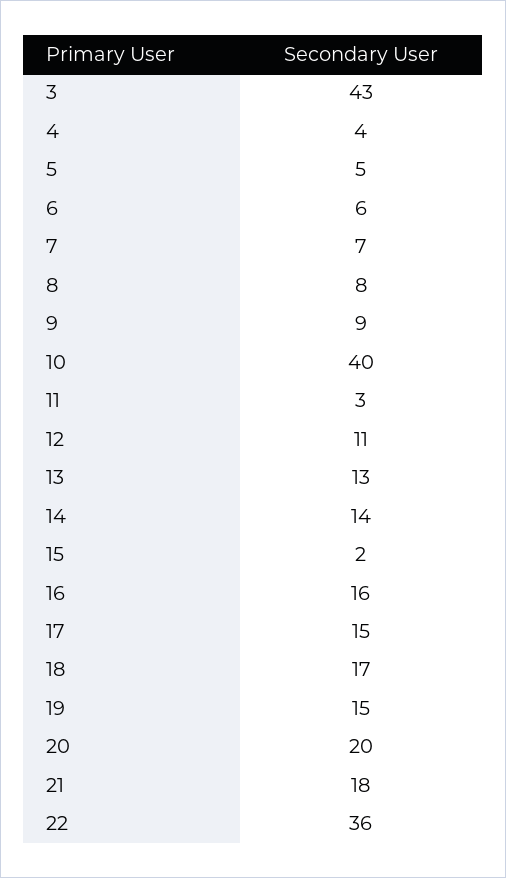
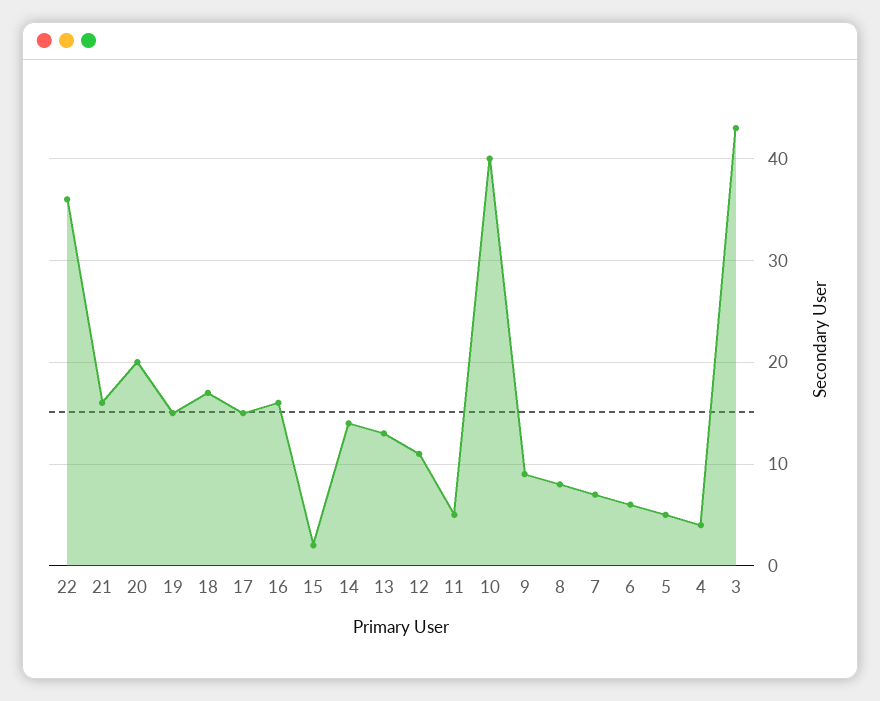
11: 3 -> 5
21: 18 -> 16

